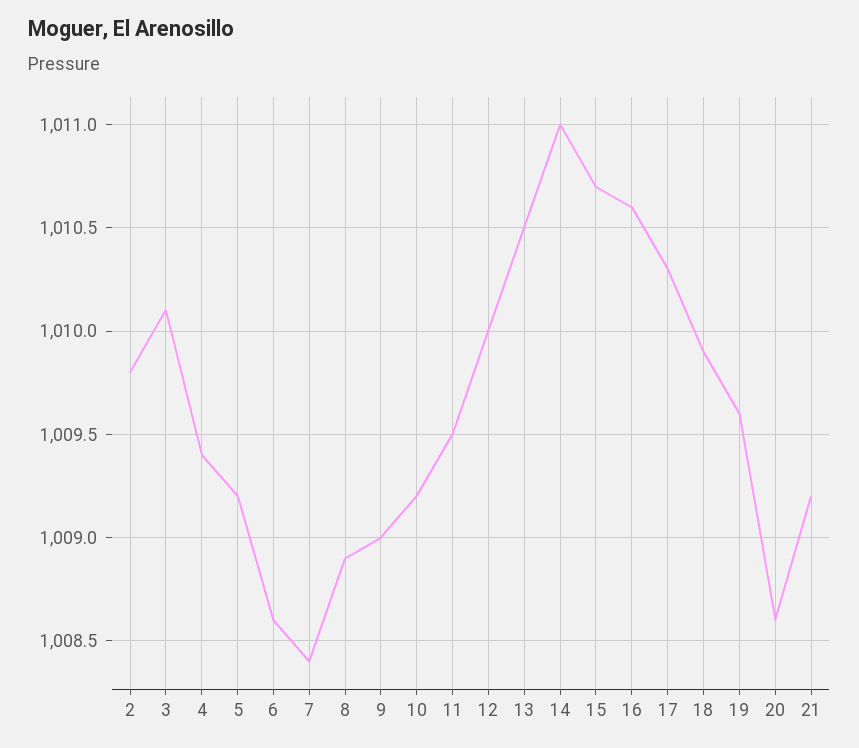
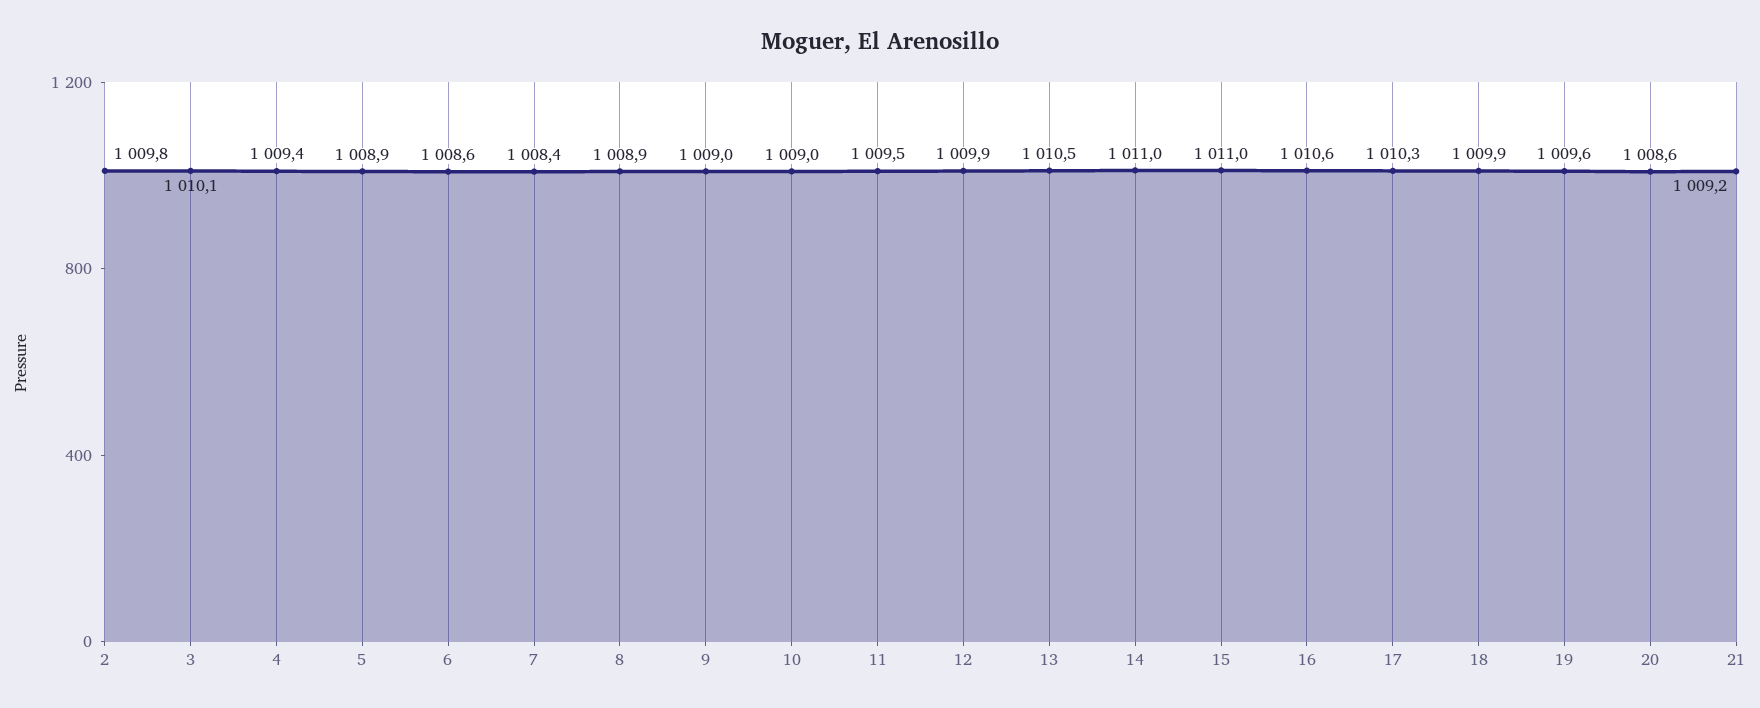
5: 1009.2 -> 1008.9
10: 1009.2 -> 1009
12: 1010 -> 1009.9
15: 1010.7 -> 1011

